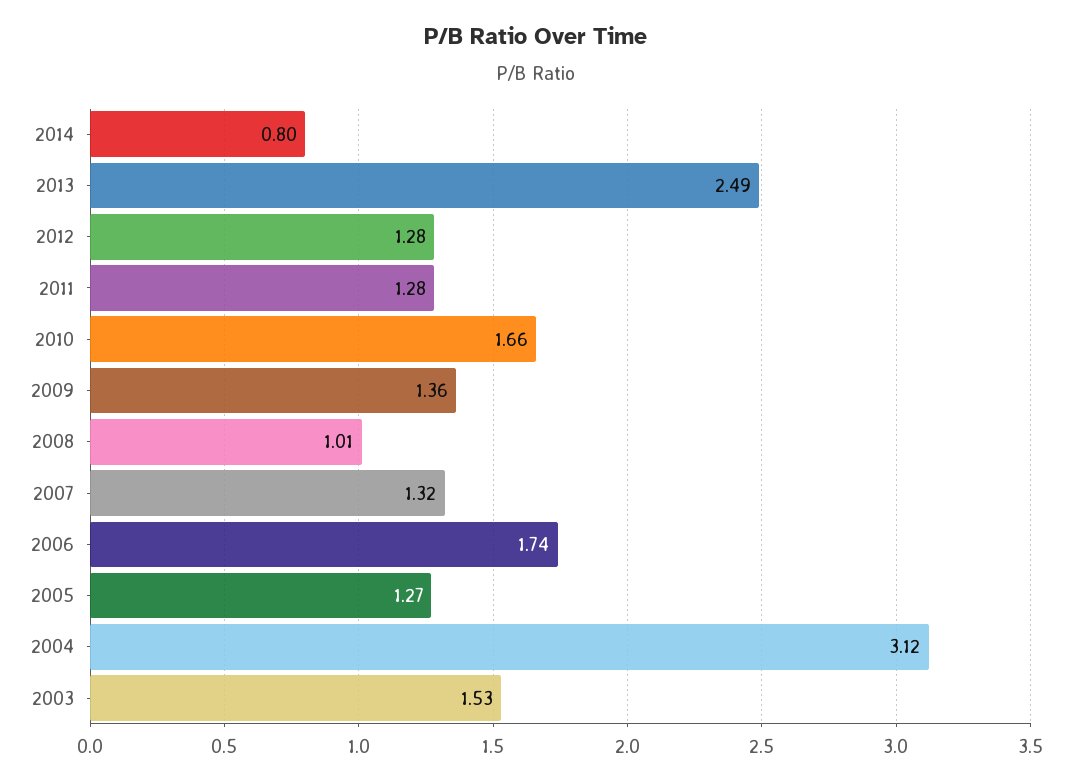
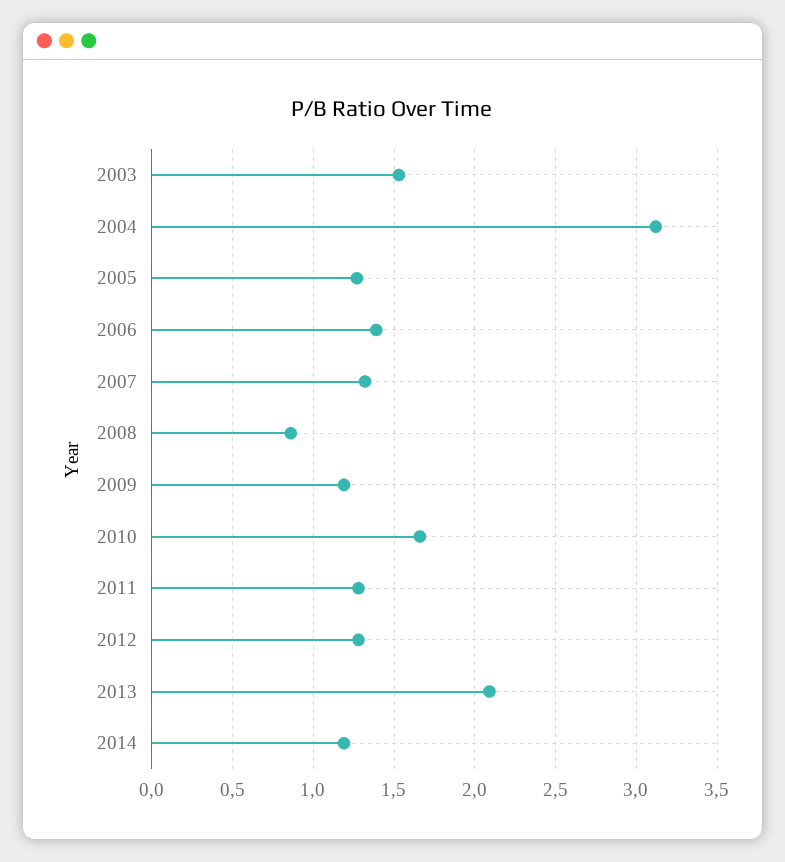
2014: 0.8 -> 1.2
2013: 2.49 -> 2.1
2009: 1.36 -> 1.2
2008: 1.01 -> 0.85
2006: 1.74 -> 1.4

